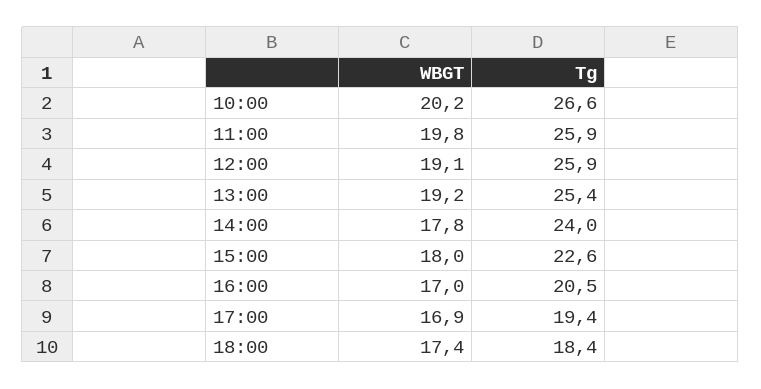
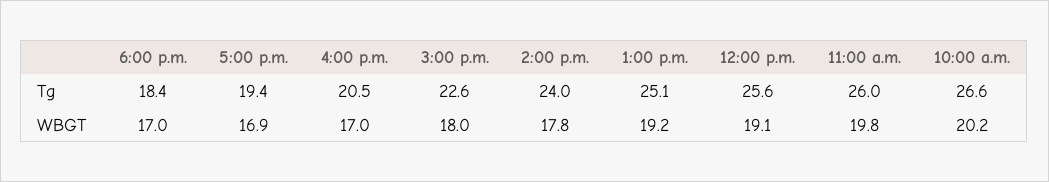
Tg, 11:00: 25.9 -> 26
Tg, 12:00: 25.9 -> 25.6
Tg, 13:00: 25.4 -> 25.1
WBGT, 18:00: 17.4 -> 17

